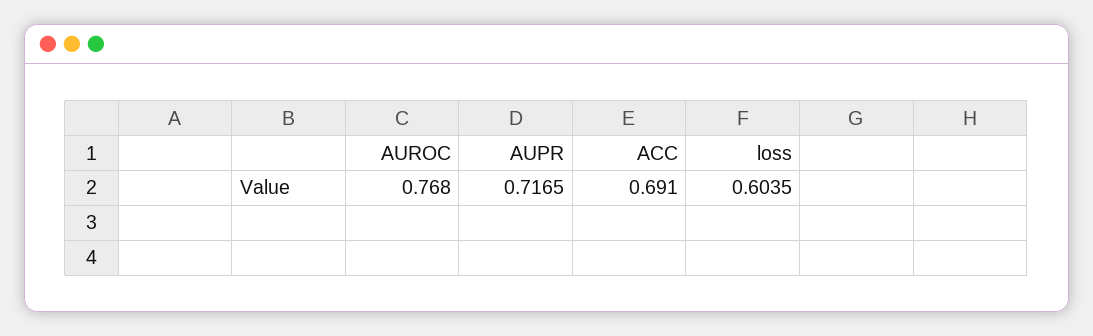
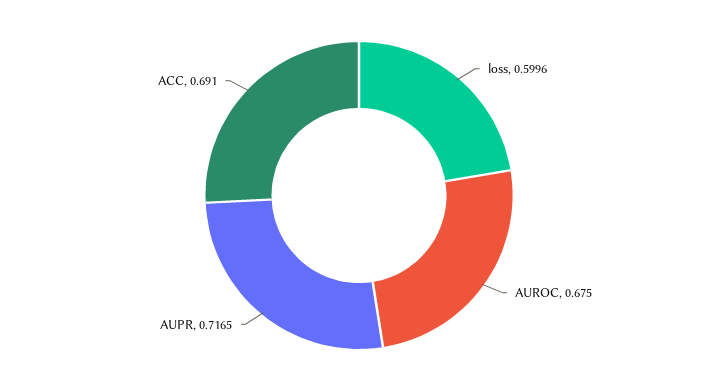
AUROC: 0.768 -> 0.675
loss: 0.6035 -> 0.5996

